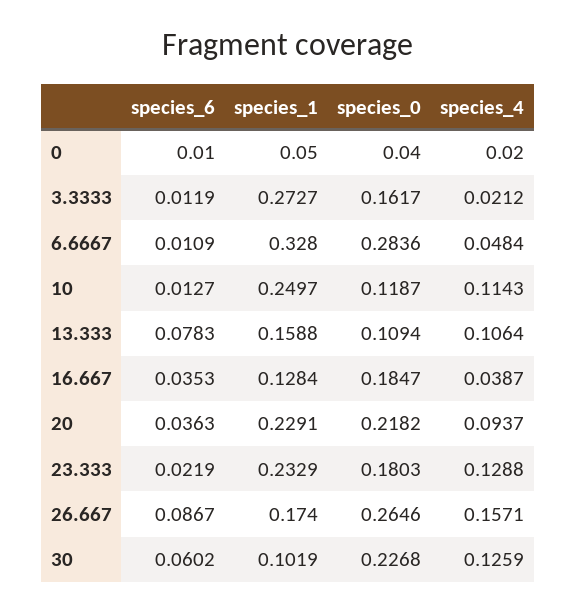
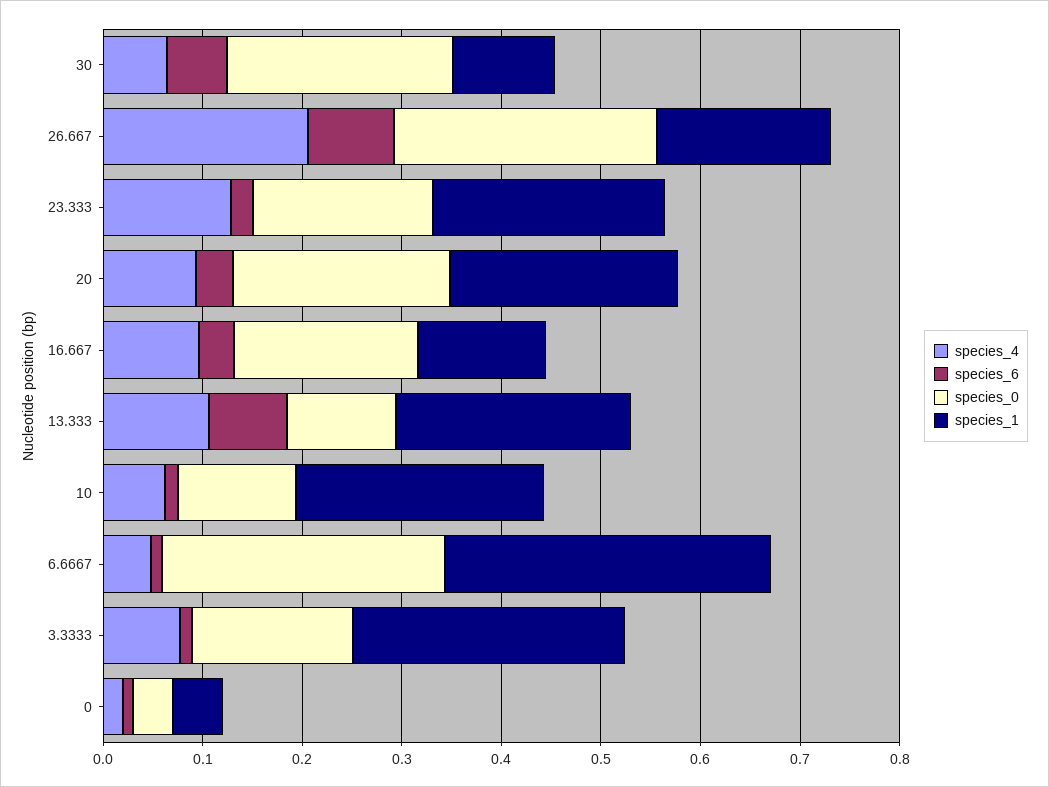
species_4, 3.3333: 0.0212 -> 0.08
species_4, 10: 0.1143 -> 0.06
species_1, 13.333: 0.1588 -> 0.24
species_4, 16.667: 0.0387 -> 0.1
species_4, 26.667: 0.1571 -> 0.2
species_4, 30: 0.1259 -> 0.06

